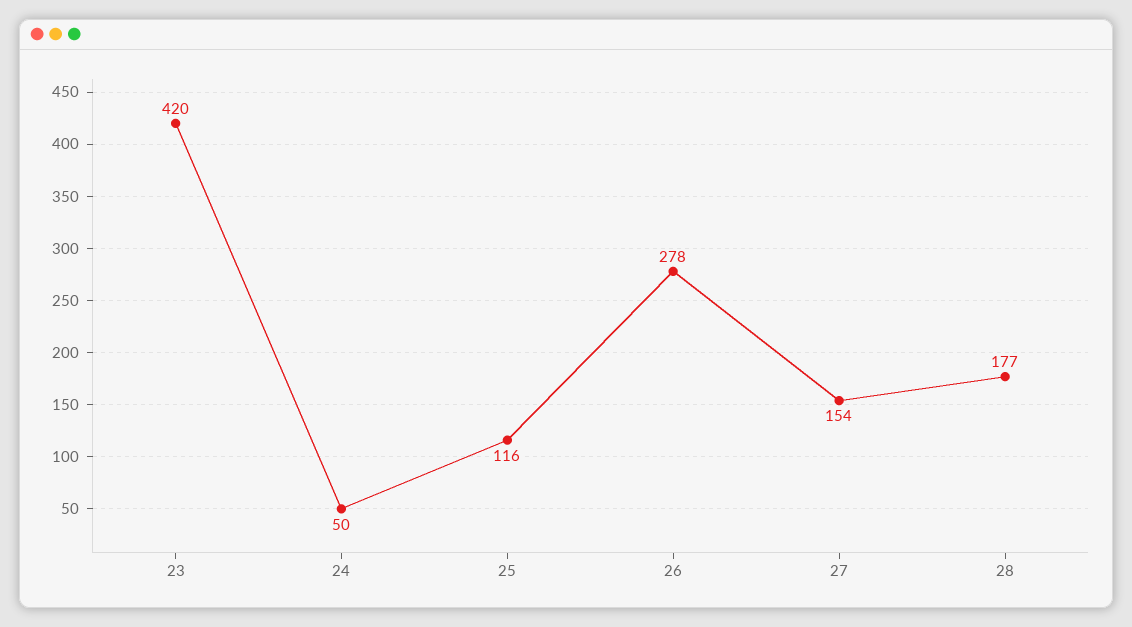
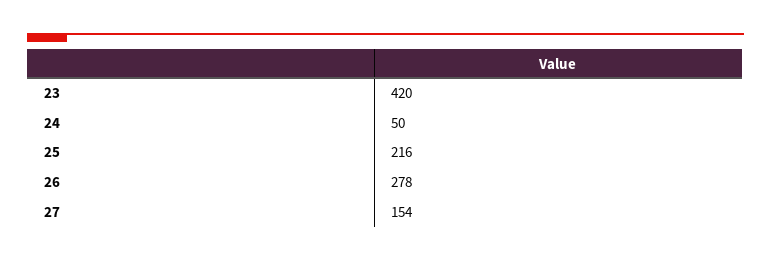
25: 116 -> 216
28: 177 -> none

